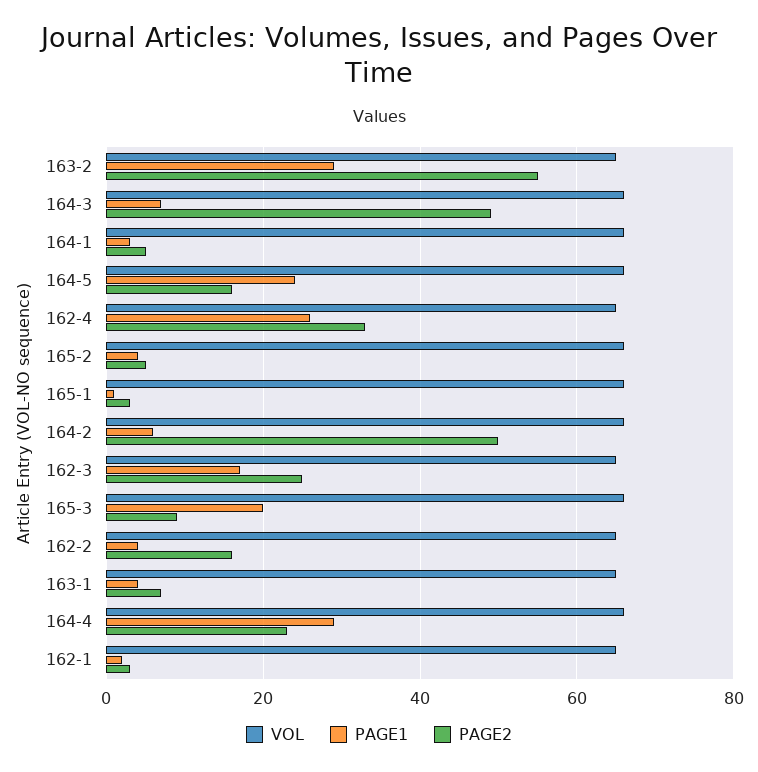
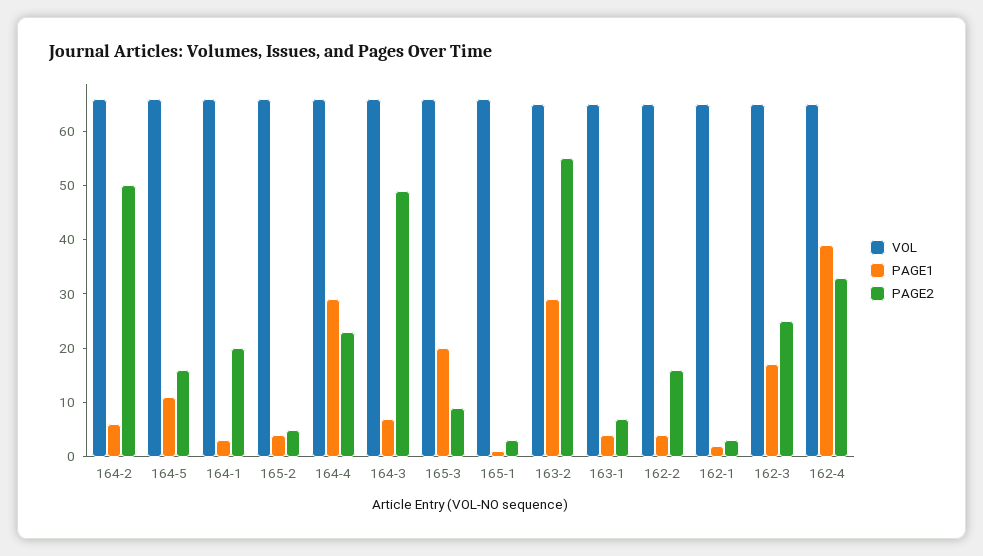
PAGE2, 164-1: 5 -> 20
PAGE1, 164-5: 25 -> 10
PAGE1, 162-4: 25 -> 40

